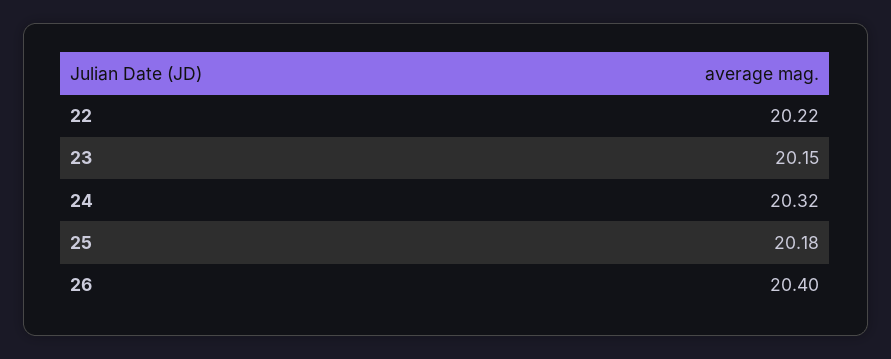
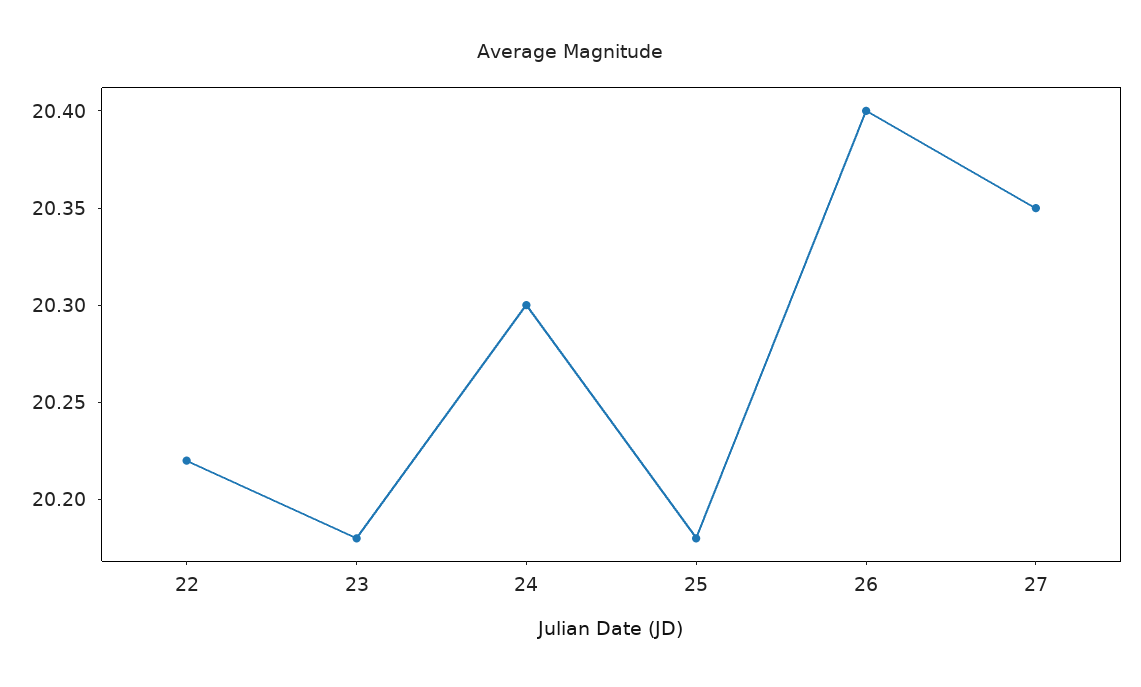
23: 20.15 -> 20.18
24: 20.32 -> 20.3
27: none -> 20.35

